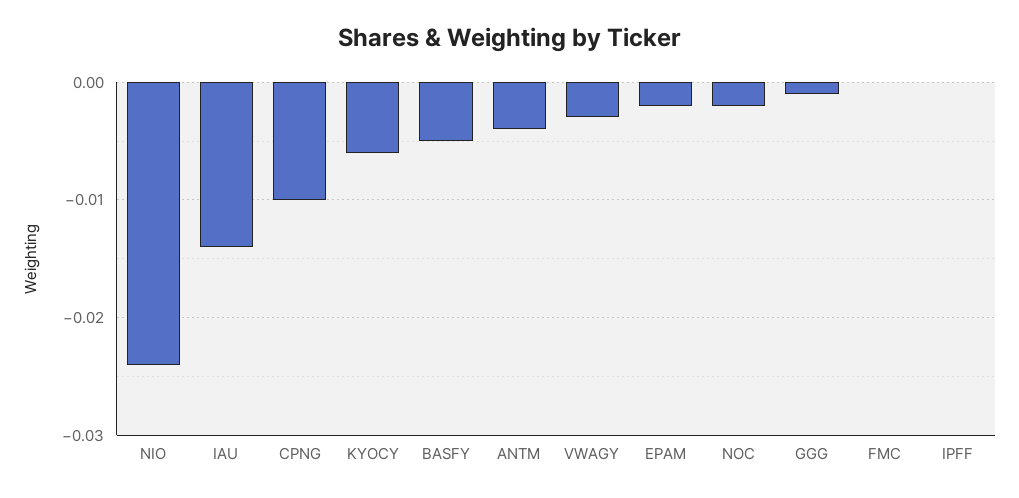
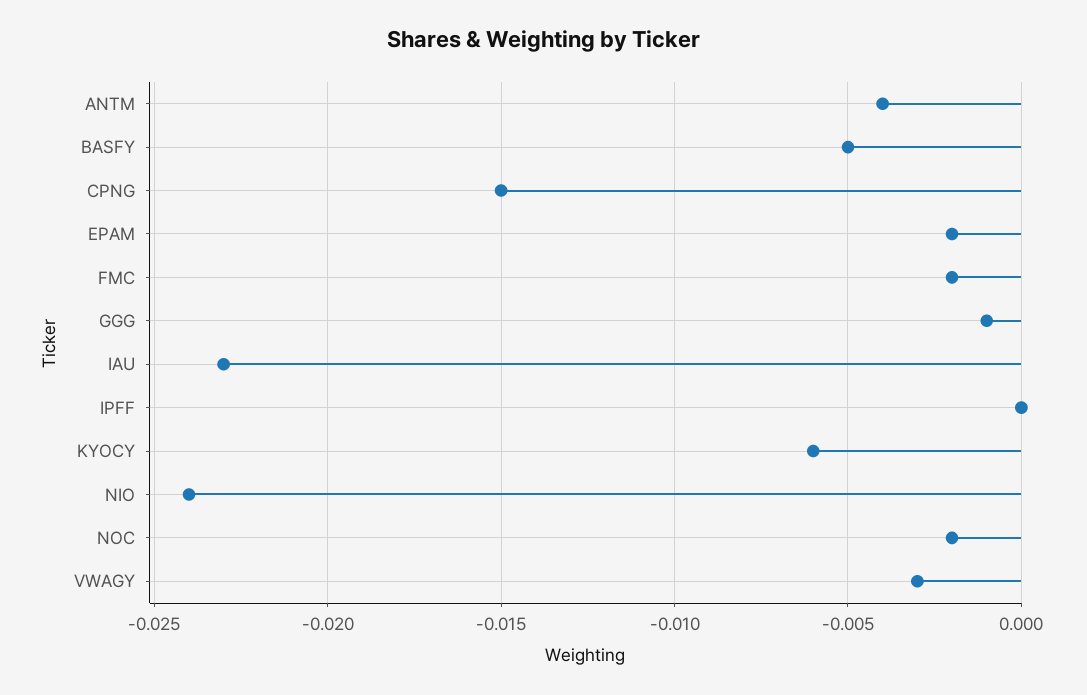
IAU: -0.014 -> -0.023
CPNG: -0.01 -> -0.015
FMC: 0 -> -0.002

